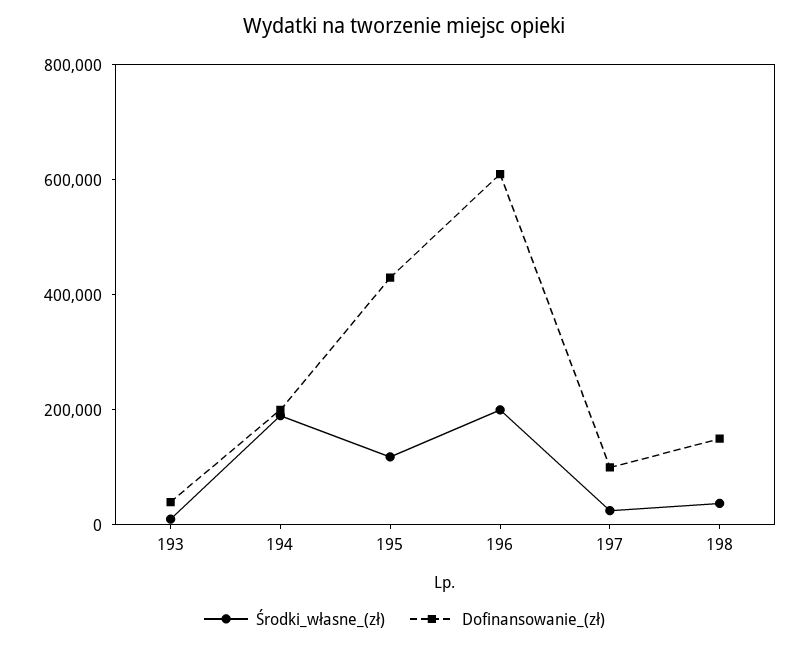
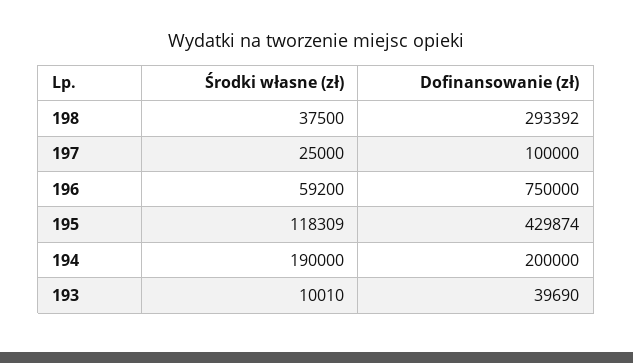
Środki_własne_(zł), 196: 200000 -> 59200
Dofinansowanie_(zł), 196: 600000 -> 750000
Dofinansowanie_(zł), 198: 150000 -> 293392

